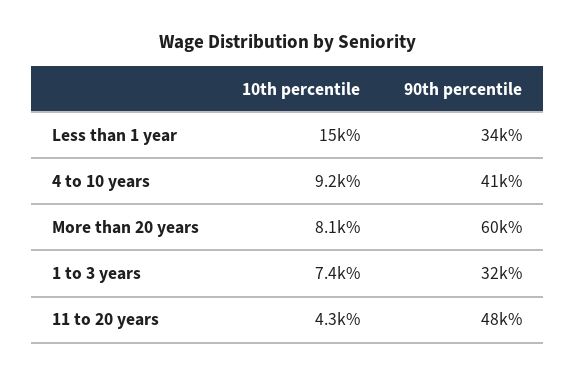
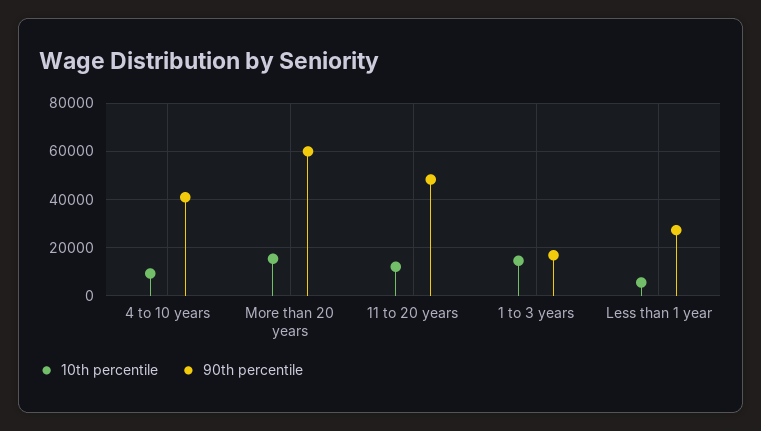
10th percentile, Less than 1 year: 15000 -> 5000
90th percentile, Less than 1 year: 34000 -> 27500
10th percentile, More than 20 years: 8100 -> 15000
10th percentile, 1 to 3 years: 7400 -> 15000
90th percentile, 1 to 3 years: 32000 -> 17500
10th percentile, 11 to 20 years: 4300 -> 12500

